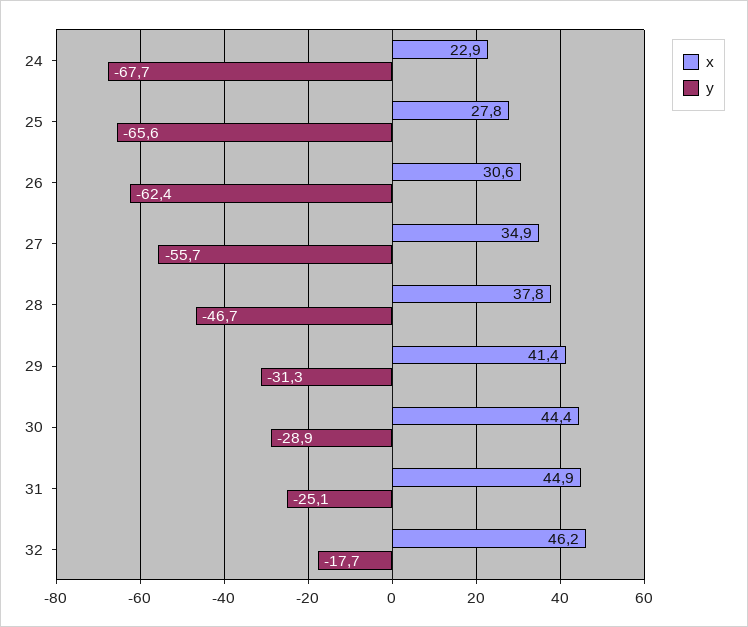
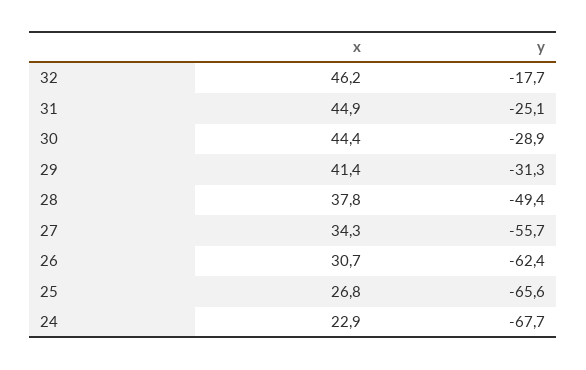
x, 25: 27.8 -> 26.8
x, 26: 30.6 -> 30.7
x, 27: 34.9 -> 34.3
y, 28: -46.7 -> -49.4

